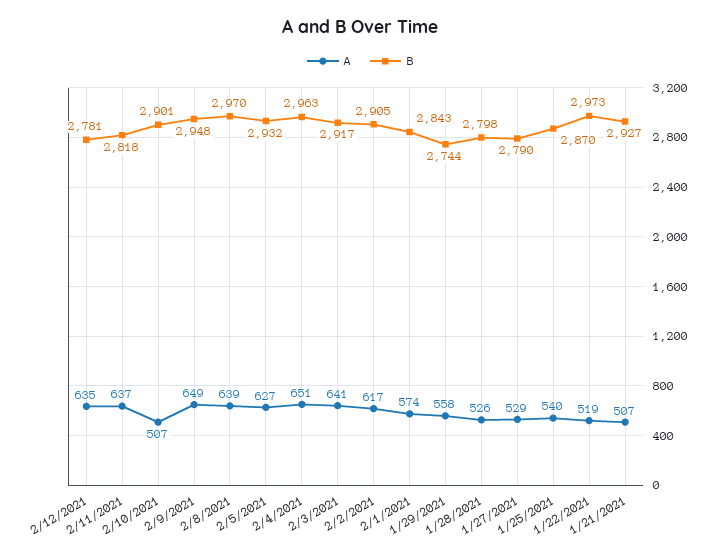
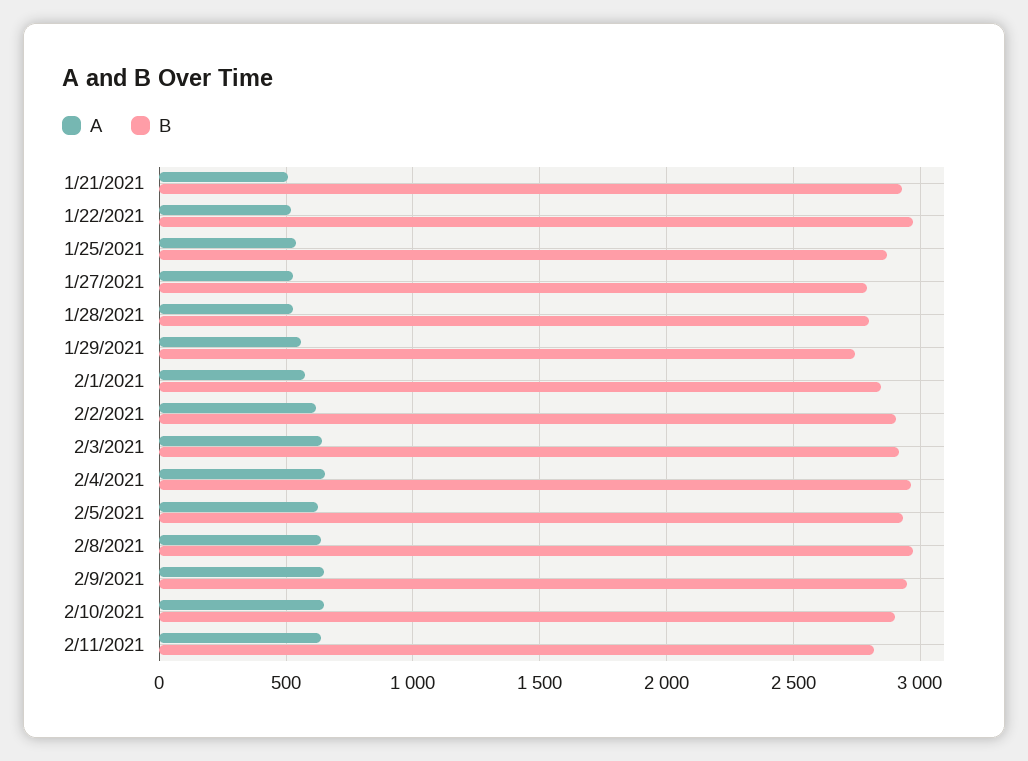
A, 2/12/2021: 635 -> none
B, 2/12/2021: 2781 -> none
A, 2/10/2021: 507 -> 650

